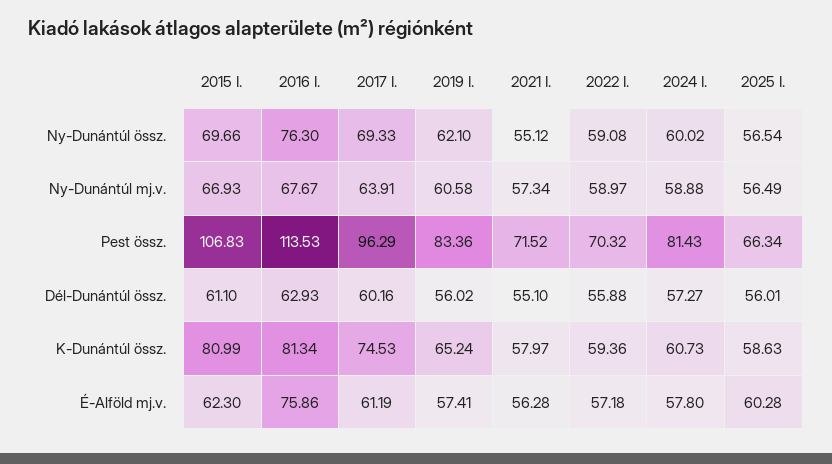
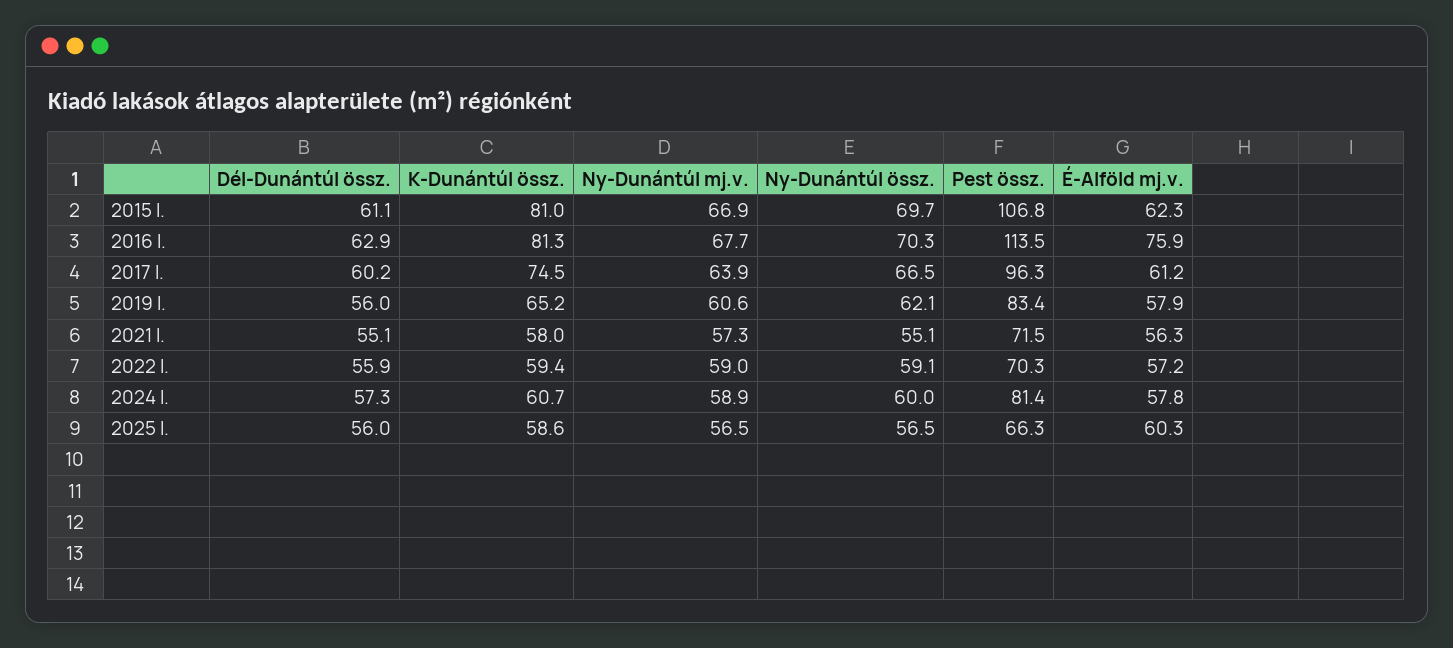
2016 I., Ny-Dunántúl össz.: 76.3 -> 70.3
2017 I., Ny-Dunántúl össz.: 69.33 -> 66.5
2019 I., É-Alföld mj.v.: 57.41 -> 57.9

